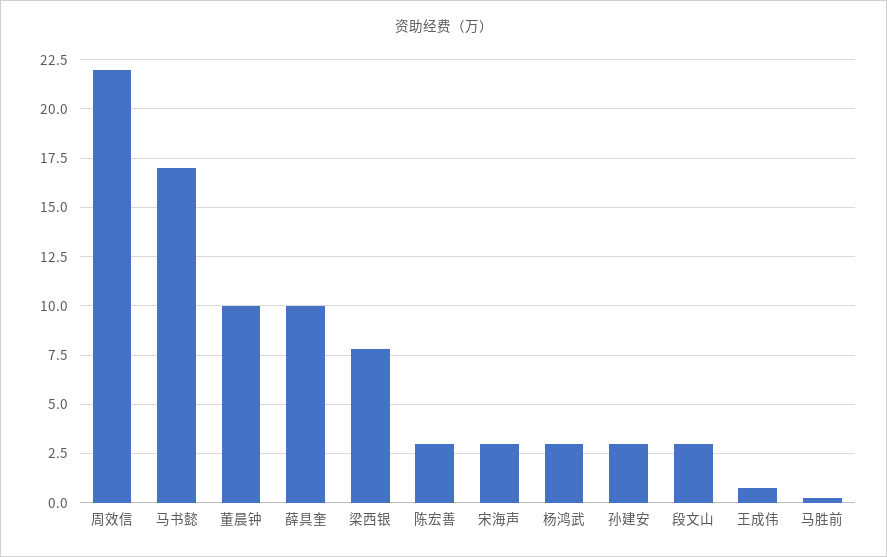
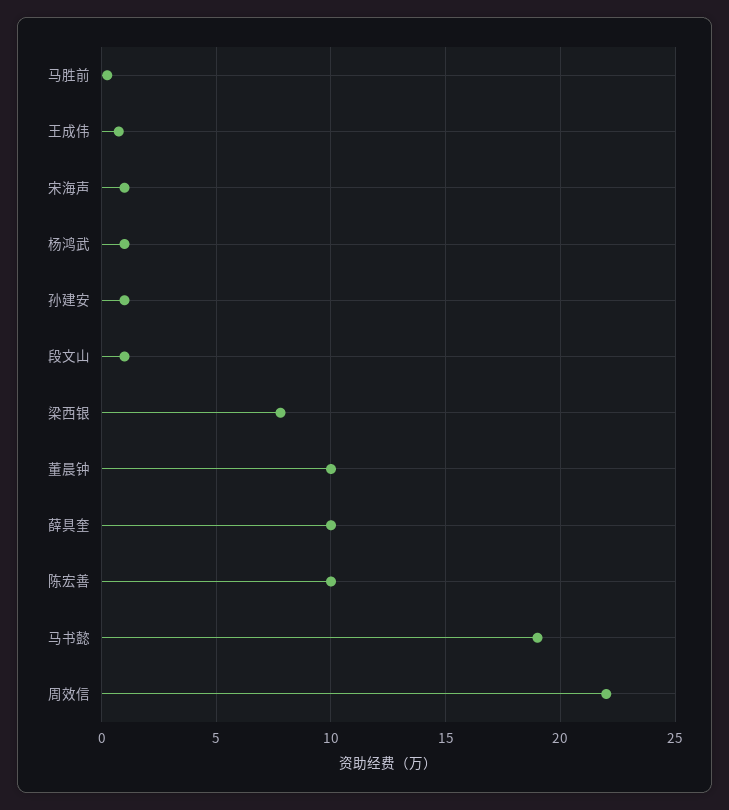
马书懿: 17 -> 19
陈宏善: 3 -> 10
宋海声: 3 -> 1
杨鸿武: 3 -> 1
孙建安: 3 -> 1
段文山: 3 -> 1

